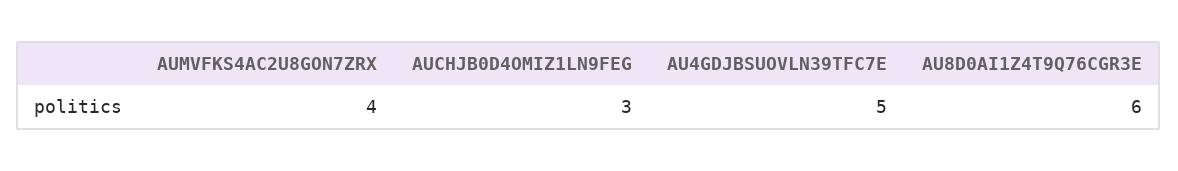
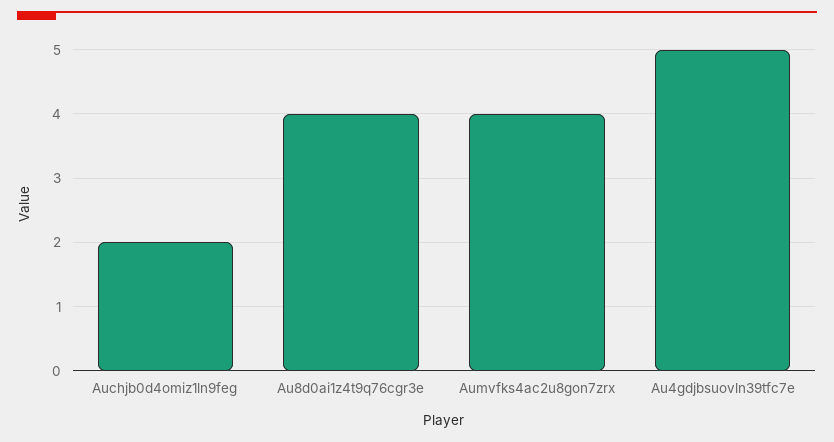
AUCHJB0D4OMIZ1LN9FEG: 3 -> 2
AU8D0AI1Z4T9Q76CGR3E: 6 -> 4

